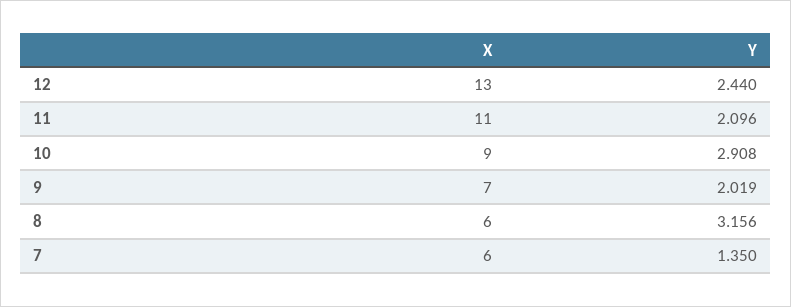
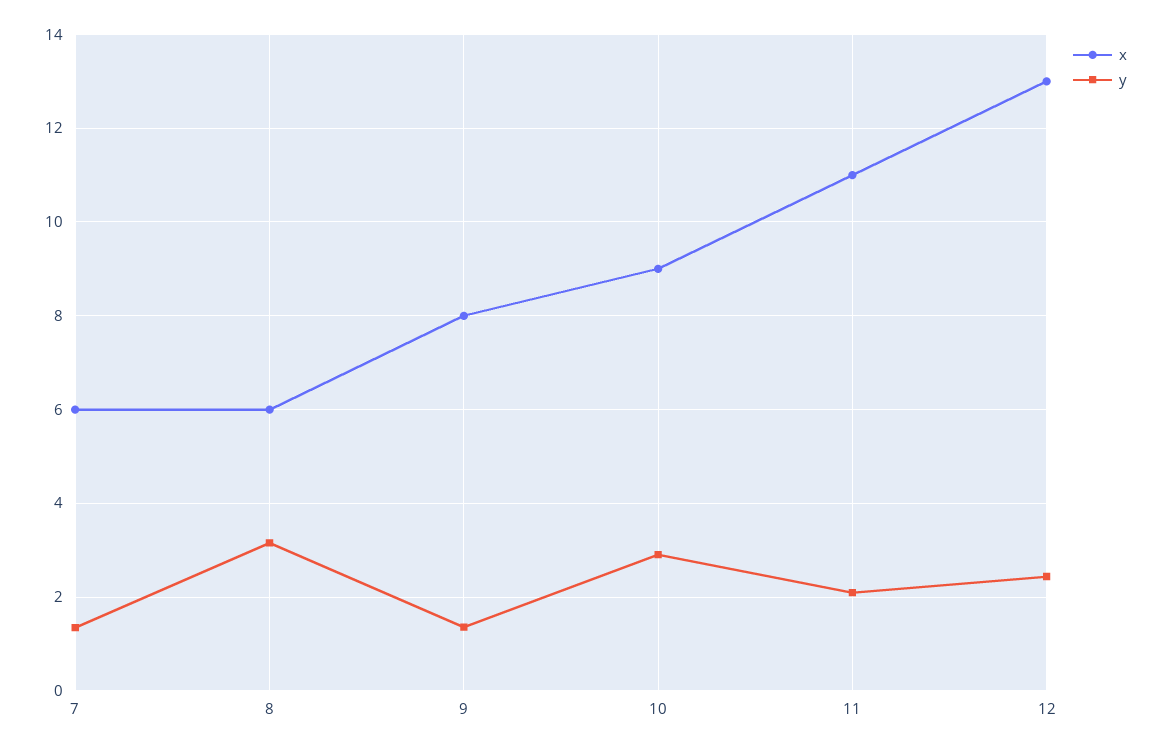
X, 9: 7 -> 8
Y, 9: 2.019 -> 1.4

